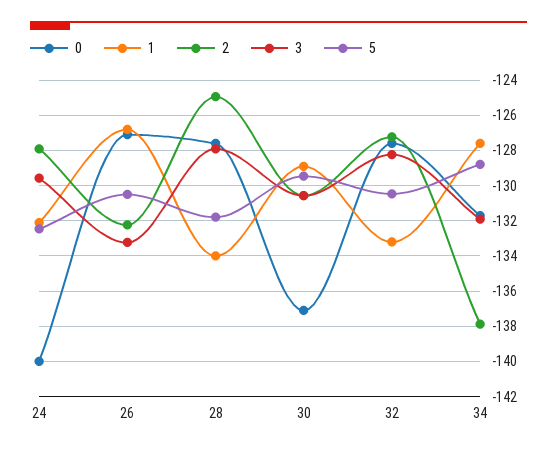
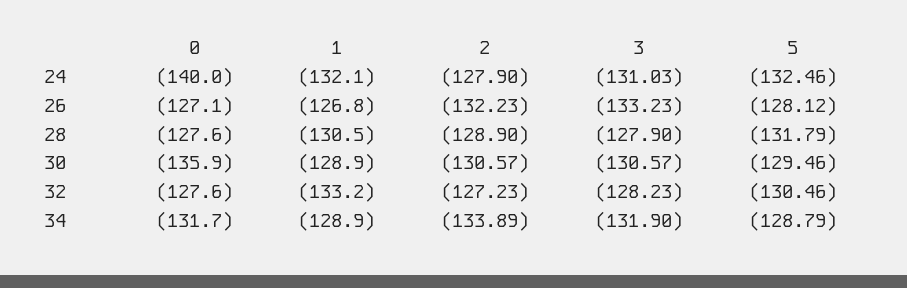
3, 24: -129.5 -> -131.03
5, 26: -130.5 -> -128.12
1, 28: -134 -> -130.5
2, 28: -125 -> -128.9
0, 30: -137 -> -135.9
1, 34: -127.5 -> -128.9
2, 34: -138 -> -133.89

